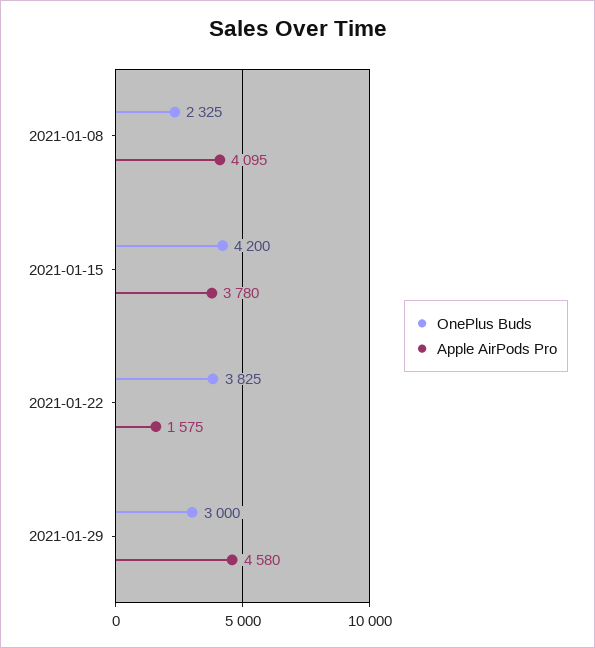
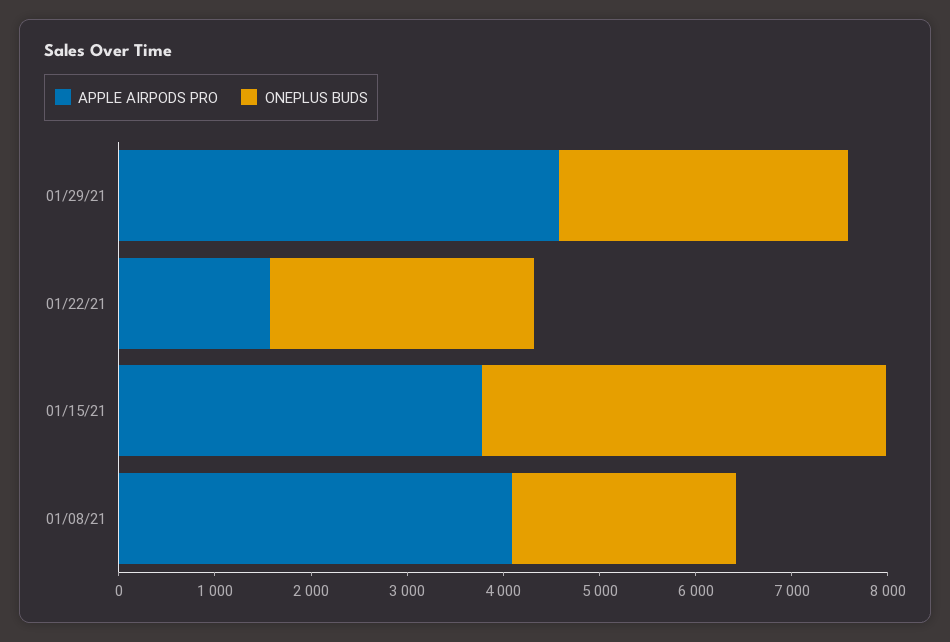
OnePlus Buds, 2021-01-22: 3825 -> 2800

